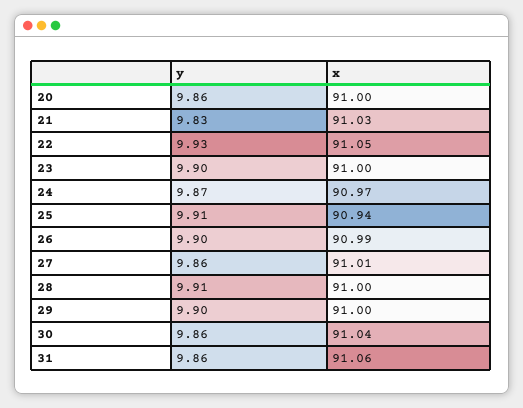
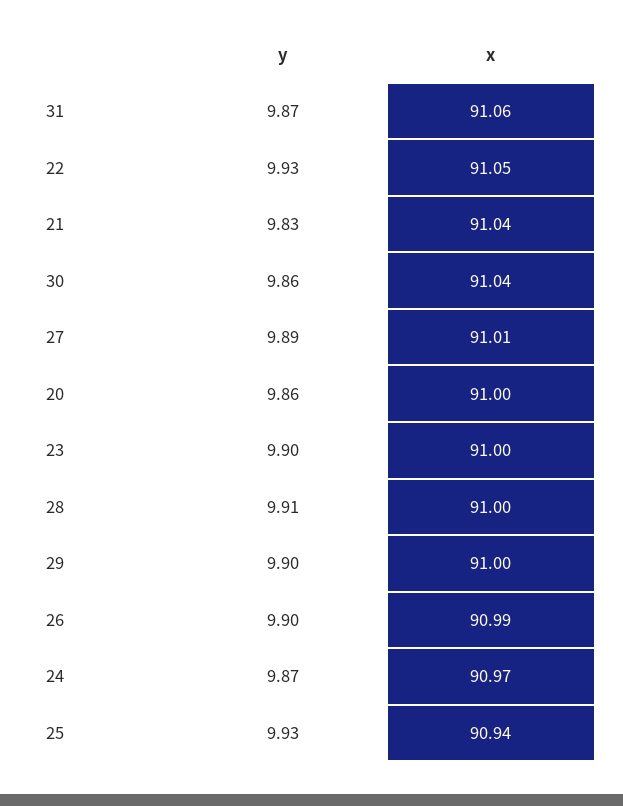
x, 21: 91.03 -> 91.04
y, 25: 9.91 -> 9.93
y, 27: 9.86 -> 9.89
y, 31: 9.86 -> 9.87

